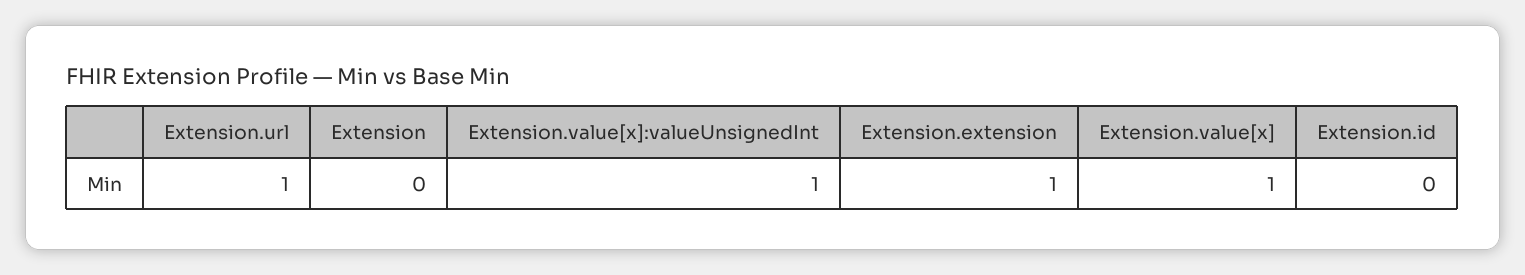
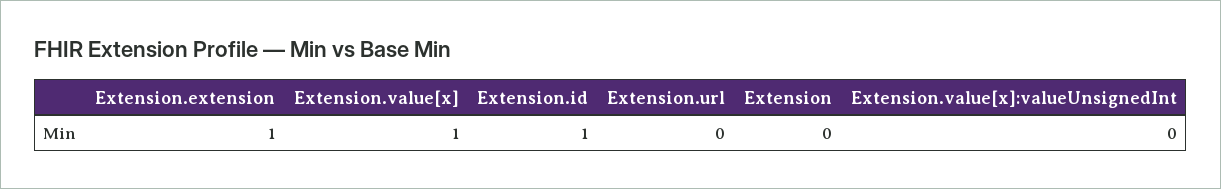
Extension.url: 1 -> 0
Extension.value[x]:valueUnsignedInt: 1 -> 0
Extension.id: 0 -> 1

